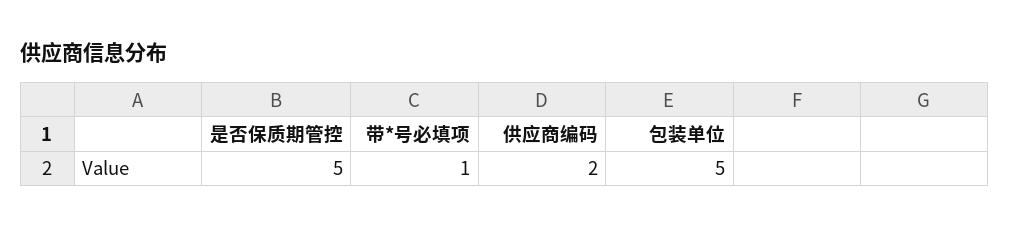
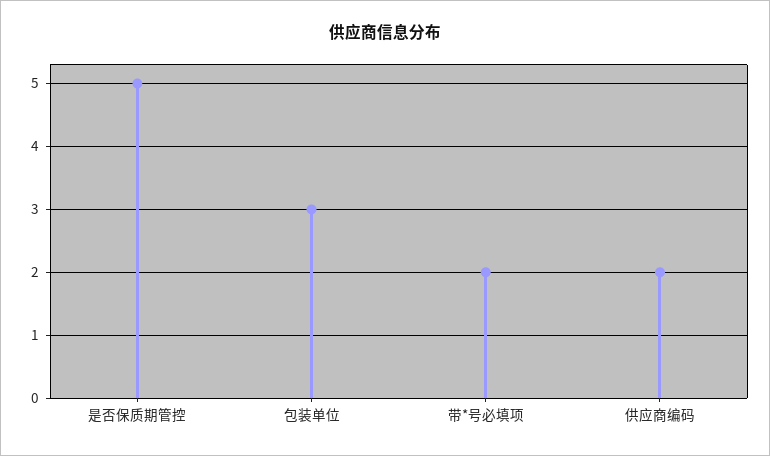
带*号必填项: 1 -> 2
包装单位: 5 -> 3

